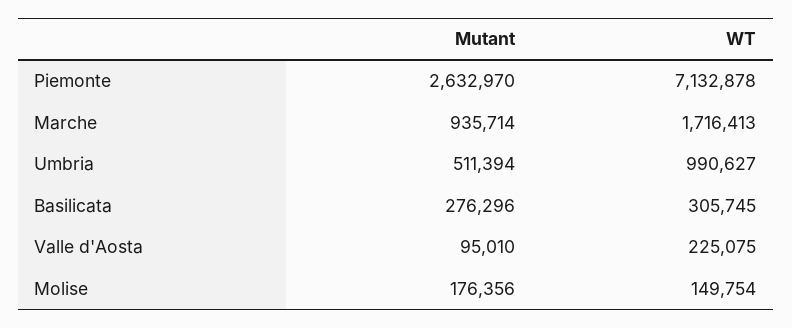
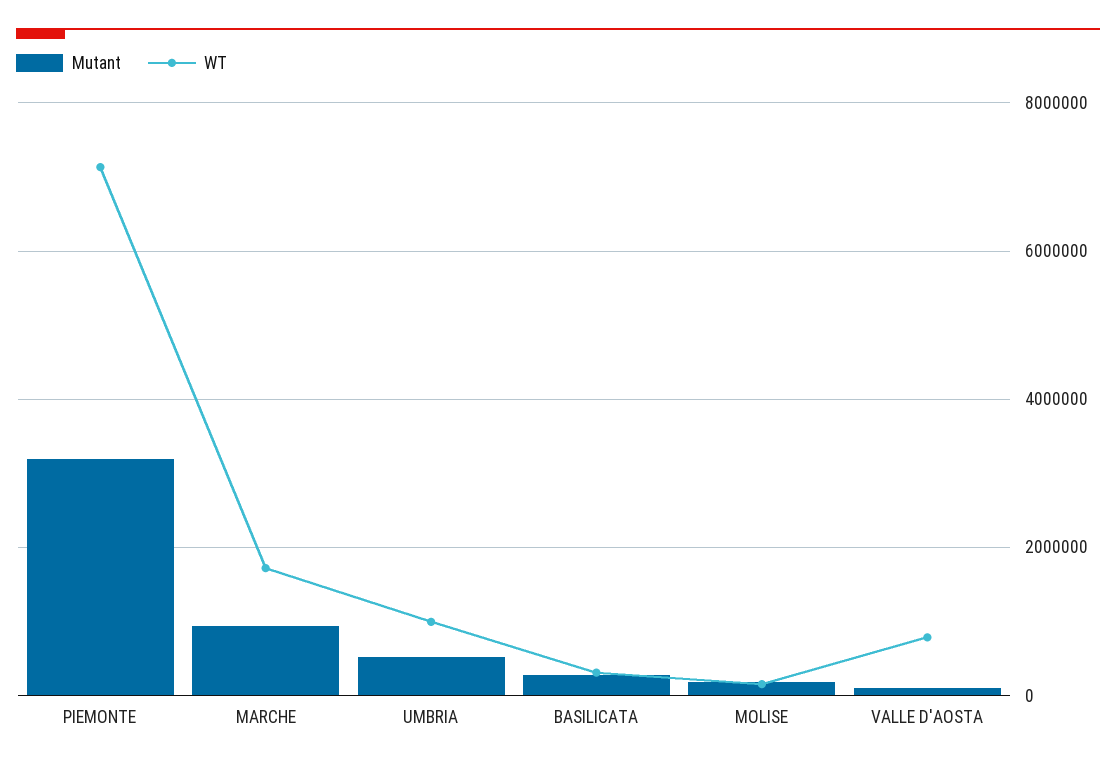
Mutant, Piemonte: 2632970 -> 3200000
WT, Valle d'Aosta: 225075 -> 800000

